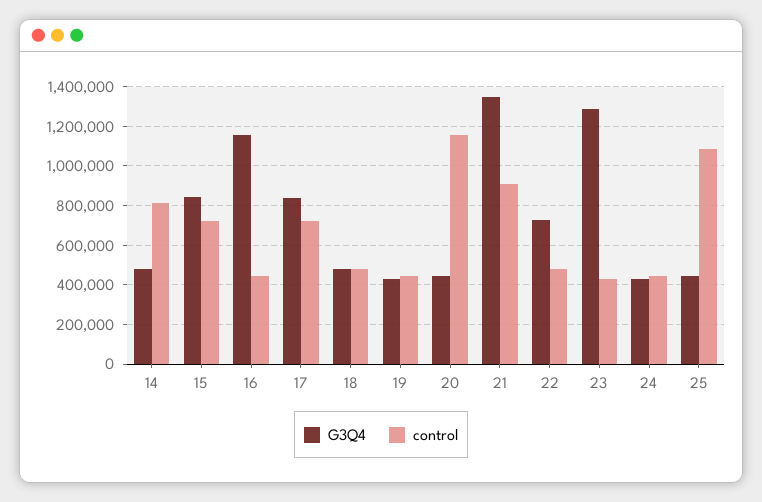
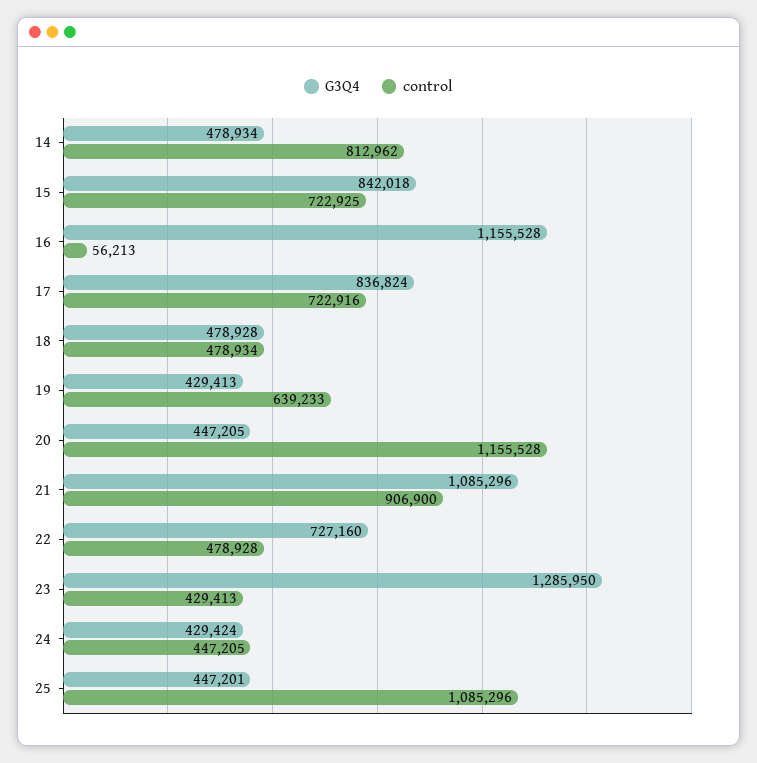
control, 16: 450000 -> 56213
control, 19: 450000 -> 639233
G3Q4, 21: 1350000 -> 1085296

